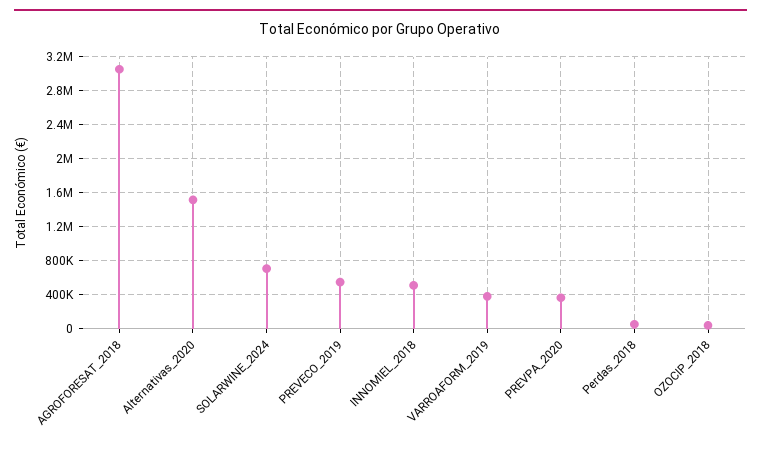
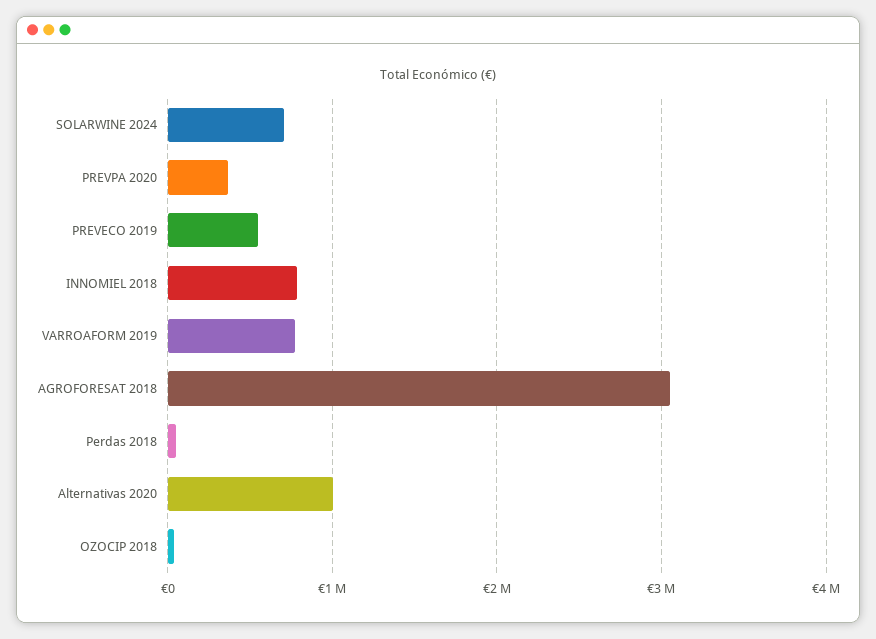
Alternativas_2020: 1500000 -> 1000000
INNOMIEL_2018: 500000 -> 800000
VARROAFORM_2019: 400000 -> 800000

